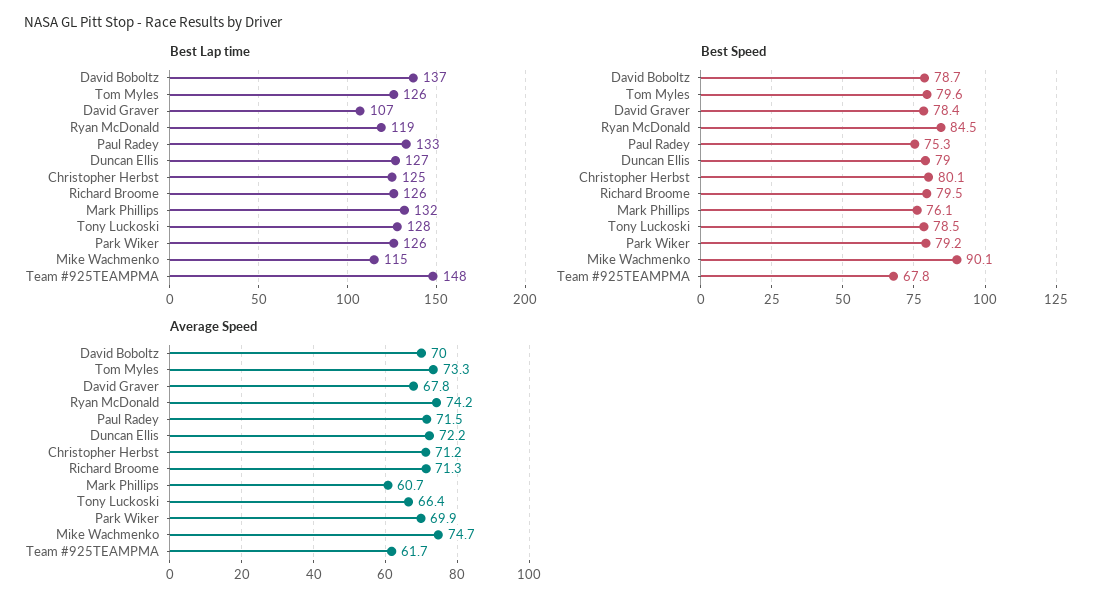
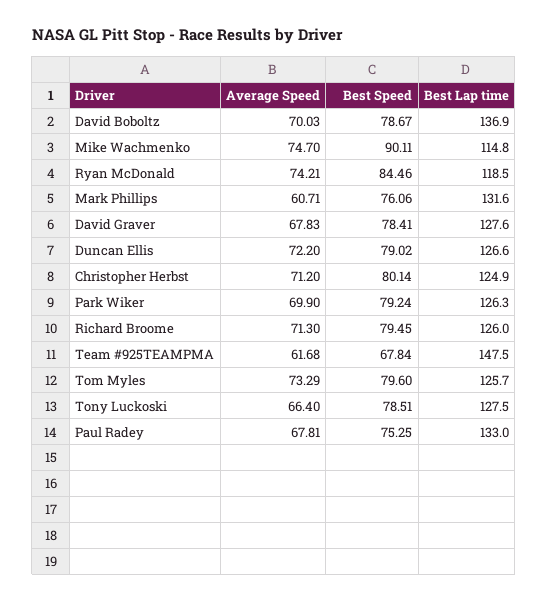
Best Lap time, David Graver: 107 -> 127.6
Average Speed, Paul Radey: 71.5 -> 67.81

